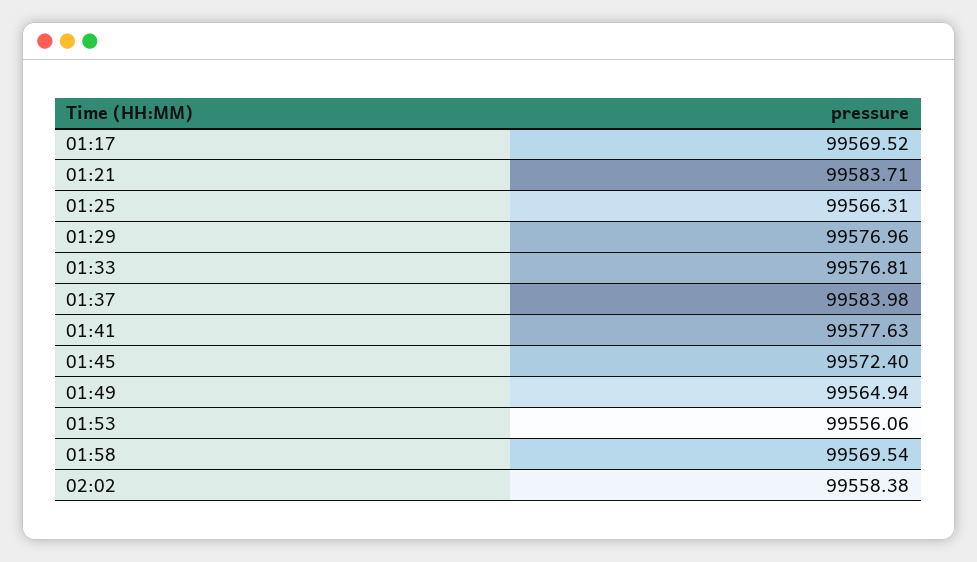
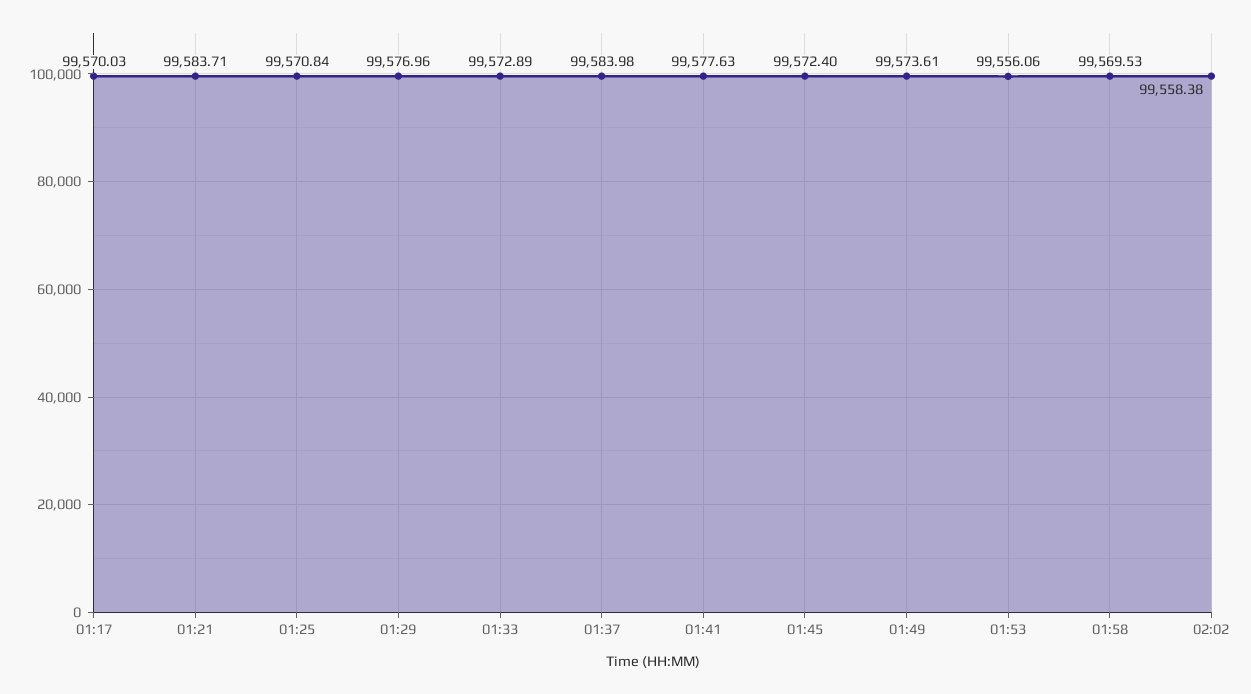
01:17: 99569.52 -> 99570.03
01:25: 99566.31 -> 99570.84
01:33: 99576.81 -> 99572.89
01:49: 99564.94 -> 99573.61
01:58: 99569.54 -> 99569.53

